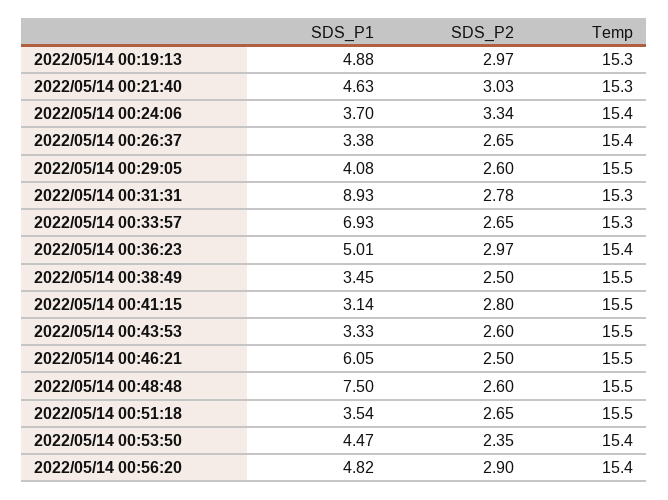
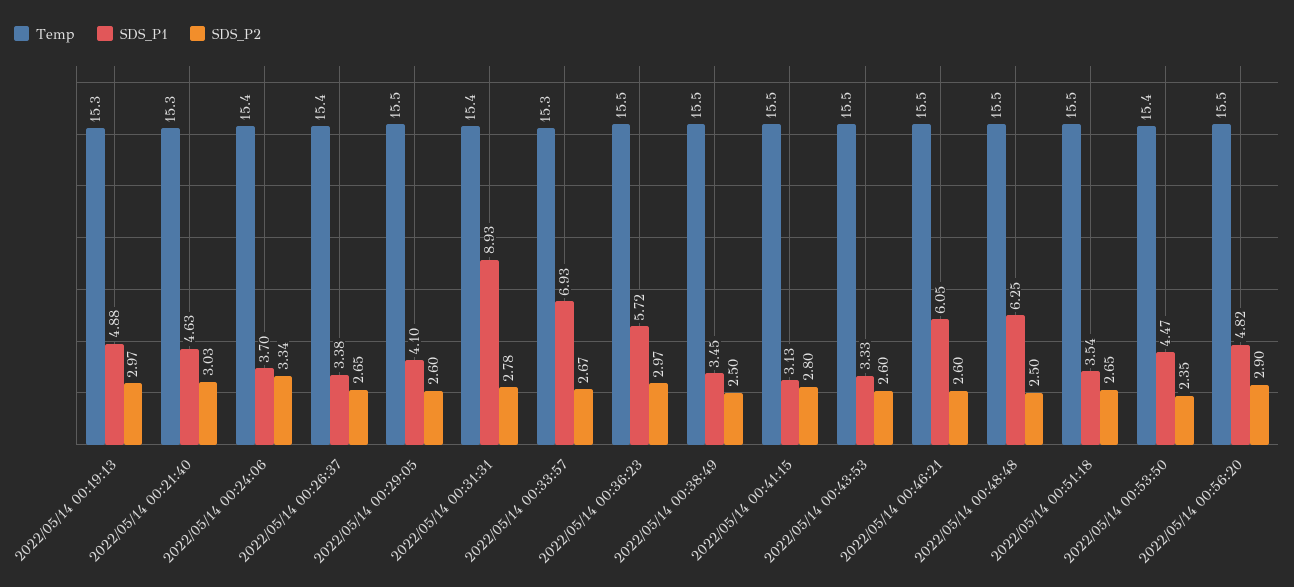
SDS_P1, 2022/05/14 00:29:05: 4.08 -> 4.1
Temp, 2022/05/14 00:31:31: 15.3 -> 15.4
SDS_P2, 2022/05/14 00:33:57: 2.65 -> 2.67
SDS_P1, 2022/05/14 00:36:23: 5.01 -> 5.72
Temp, 2022/05/14 00:36:23: 15.4 -> 15.5
SDS_P1, 2022/05/14 00:41:15: 3.14 -> 3.13
SDS_P2, 2022/05/14 00:46:21: 2.5 -> 2.6
SDS_P1, 2022/05/14 00:48:48: 7.5 -> 6.25
SDS_P2, 2022/05/14 00:48:48: 2.6 -> 2.5
Temp, 2022/05/14 00:56:20: 15.4 -> 15.5

